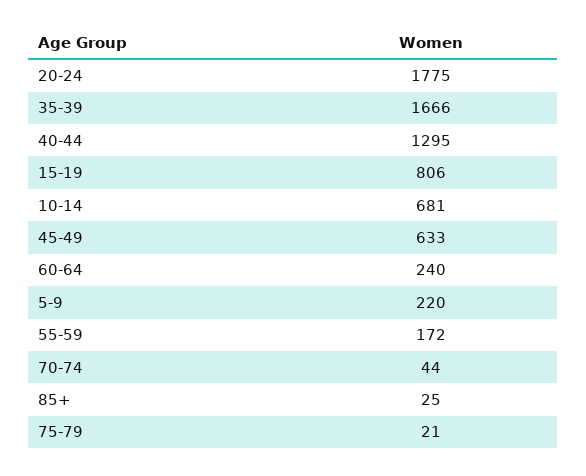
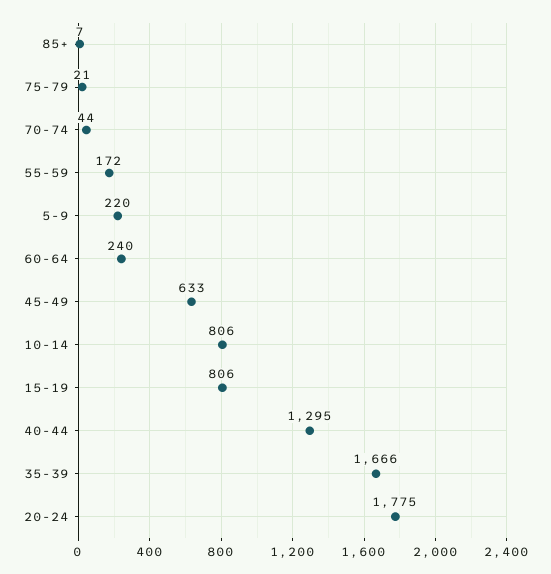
10-14: 681 -> 806
85+: 25 -> 7

